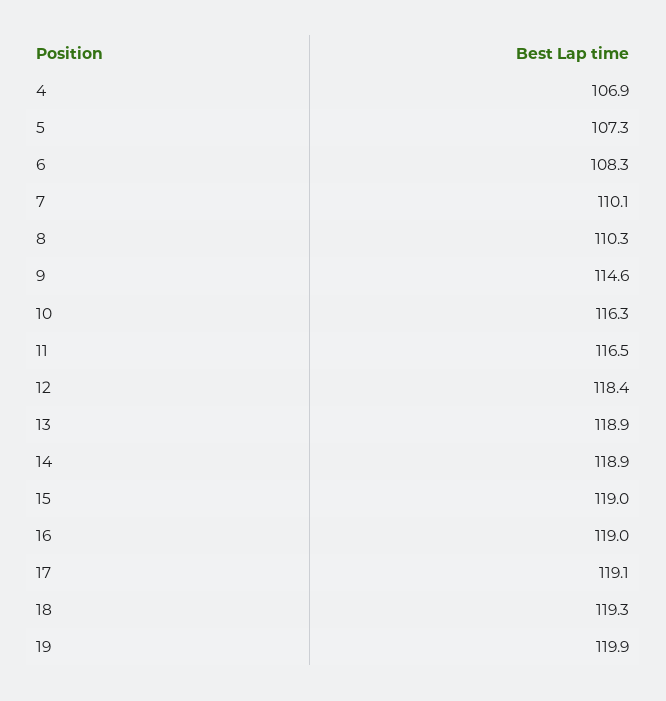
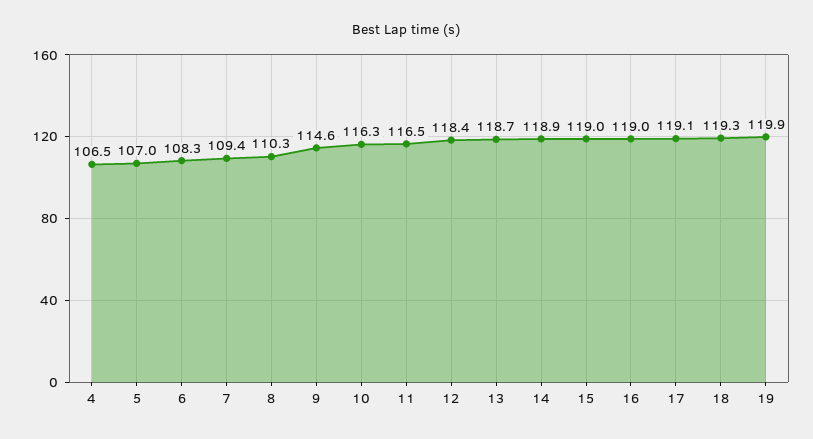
4: 106.9 -> 106.5
5: 107.3 -> 107
7: 110.1 -> 109.4
13: 118.9 -> 118.7

